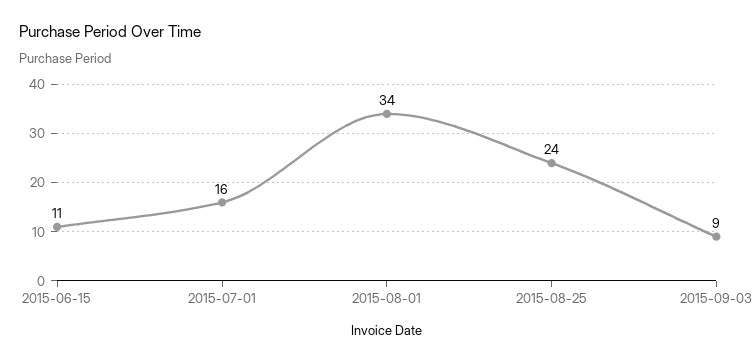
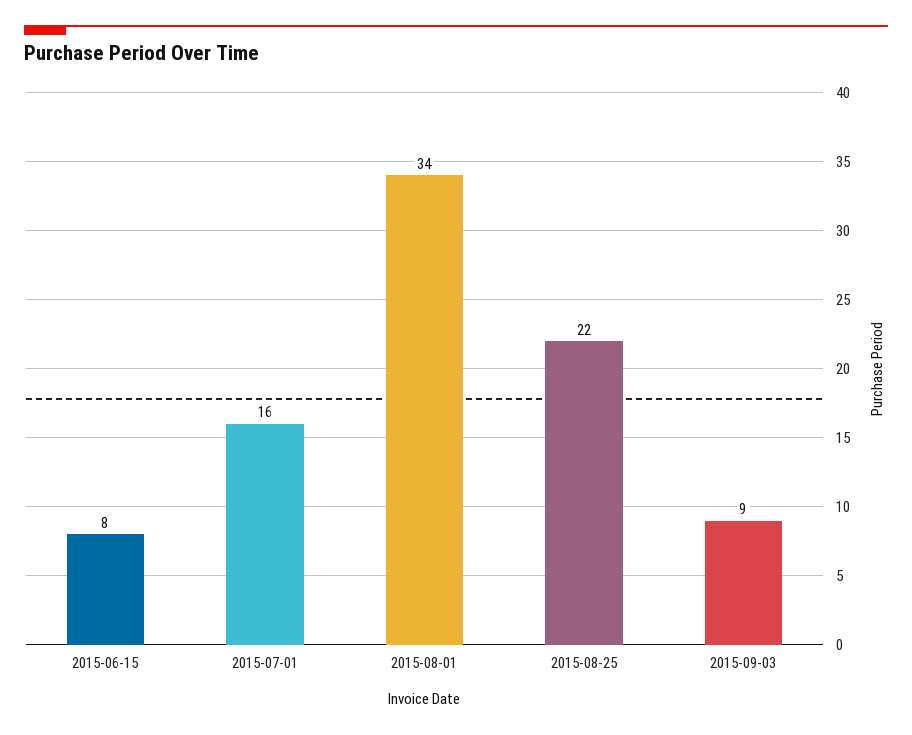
2015-06-15: 11 -> 8
2015-08-25: 24 -> 22

